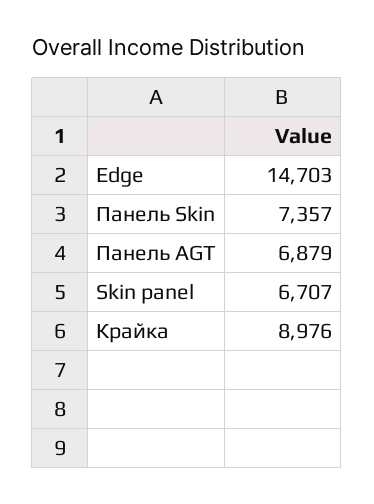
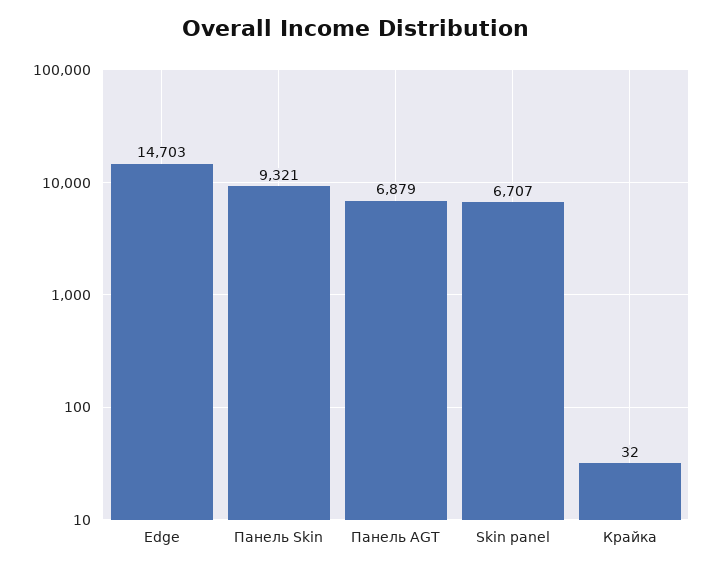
Панель Skin: 7357 -> 9321
Крайка: 8976 -> 32

